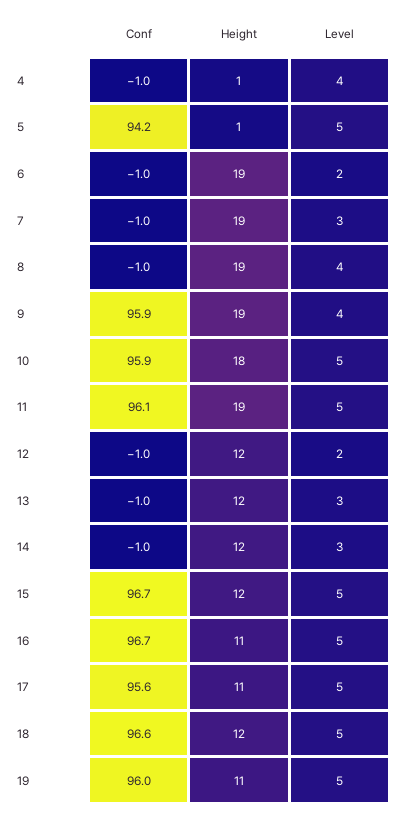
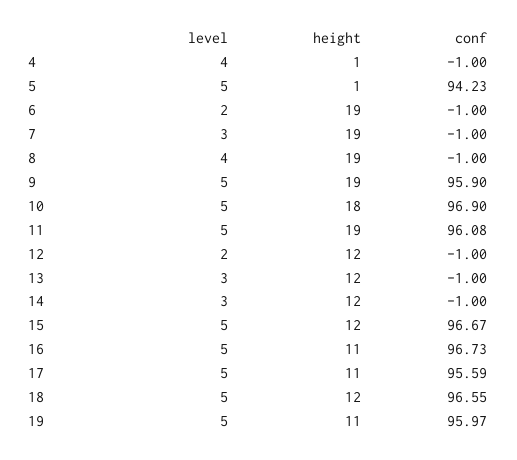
Level, 9: 4 -> 5
Conf, 10: 95.9 -> 96.9

